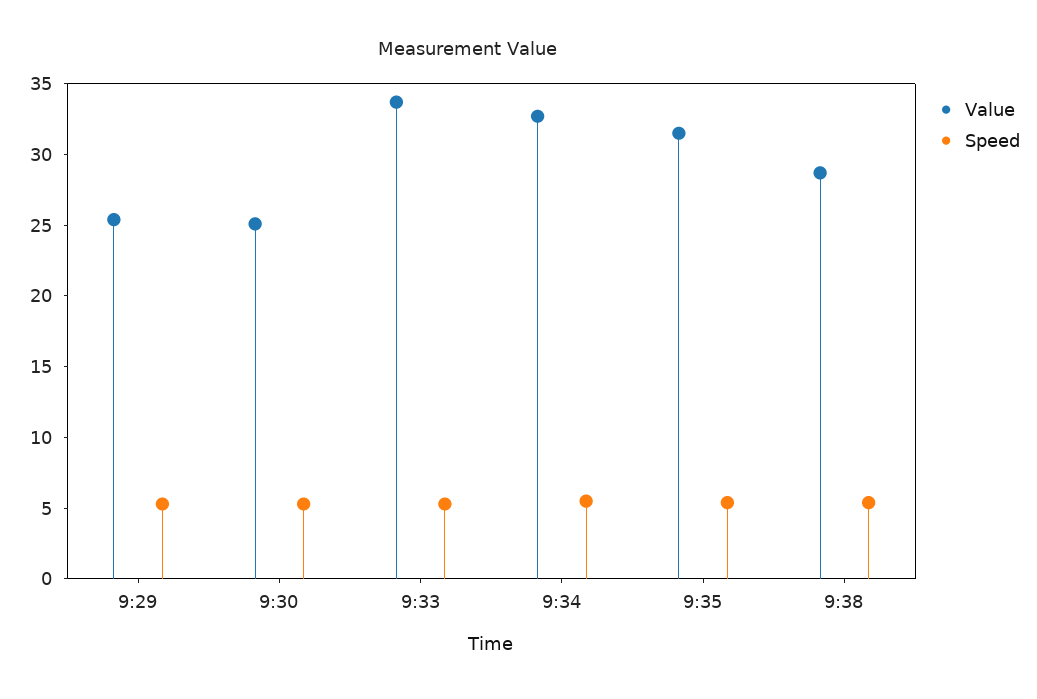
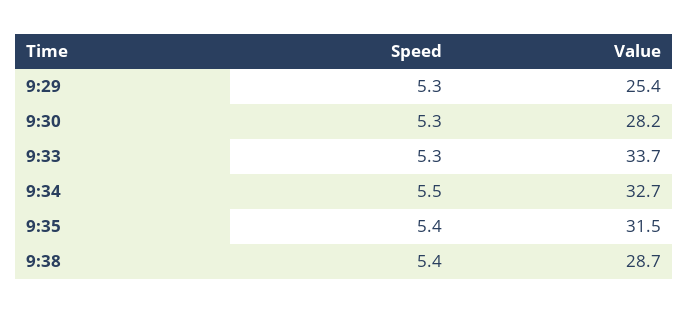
Value, 9:30: 25 -> 28.2

